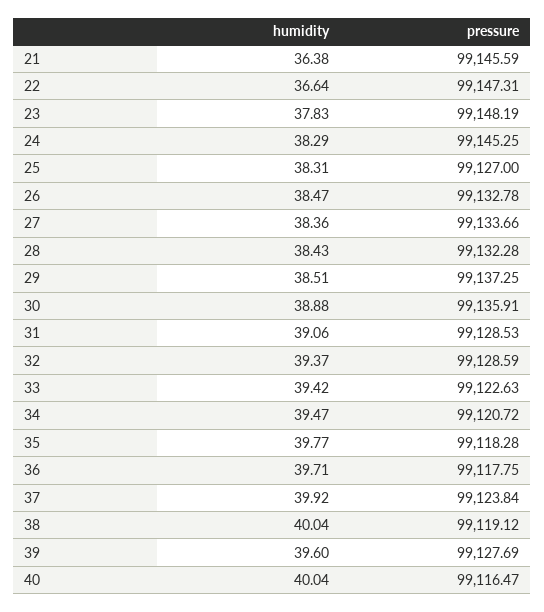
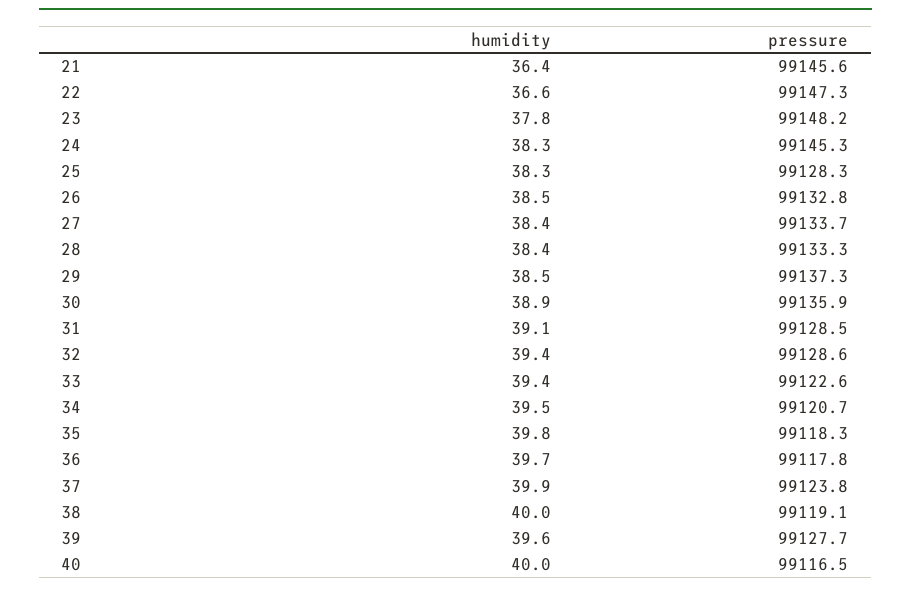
pressure, 25: 99127 -> 99128.3
pressure, 28: 99132.28 -> 99133.3

